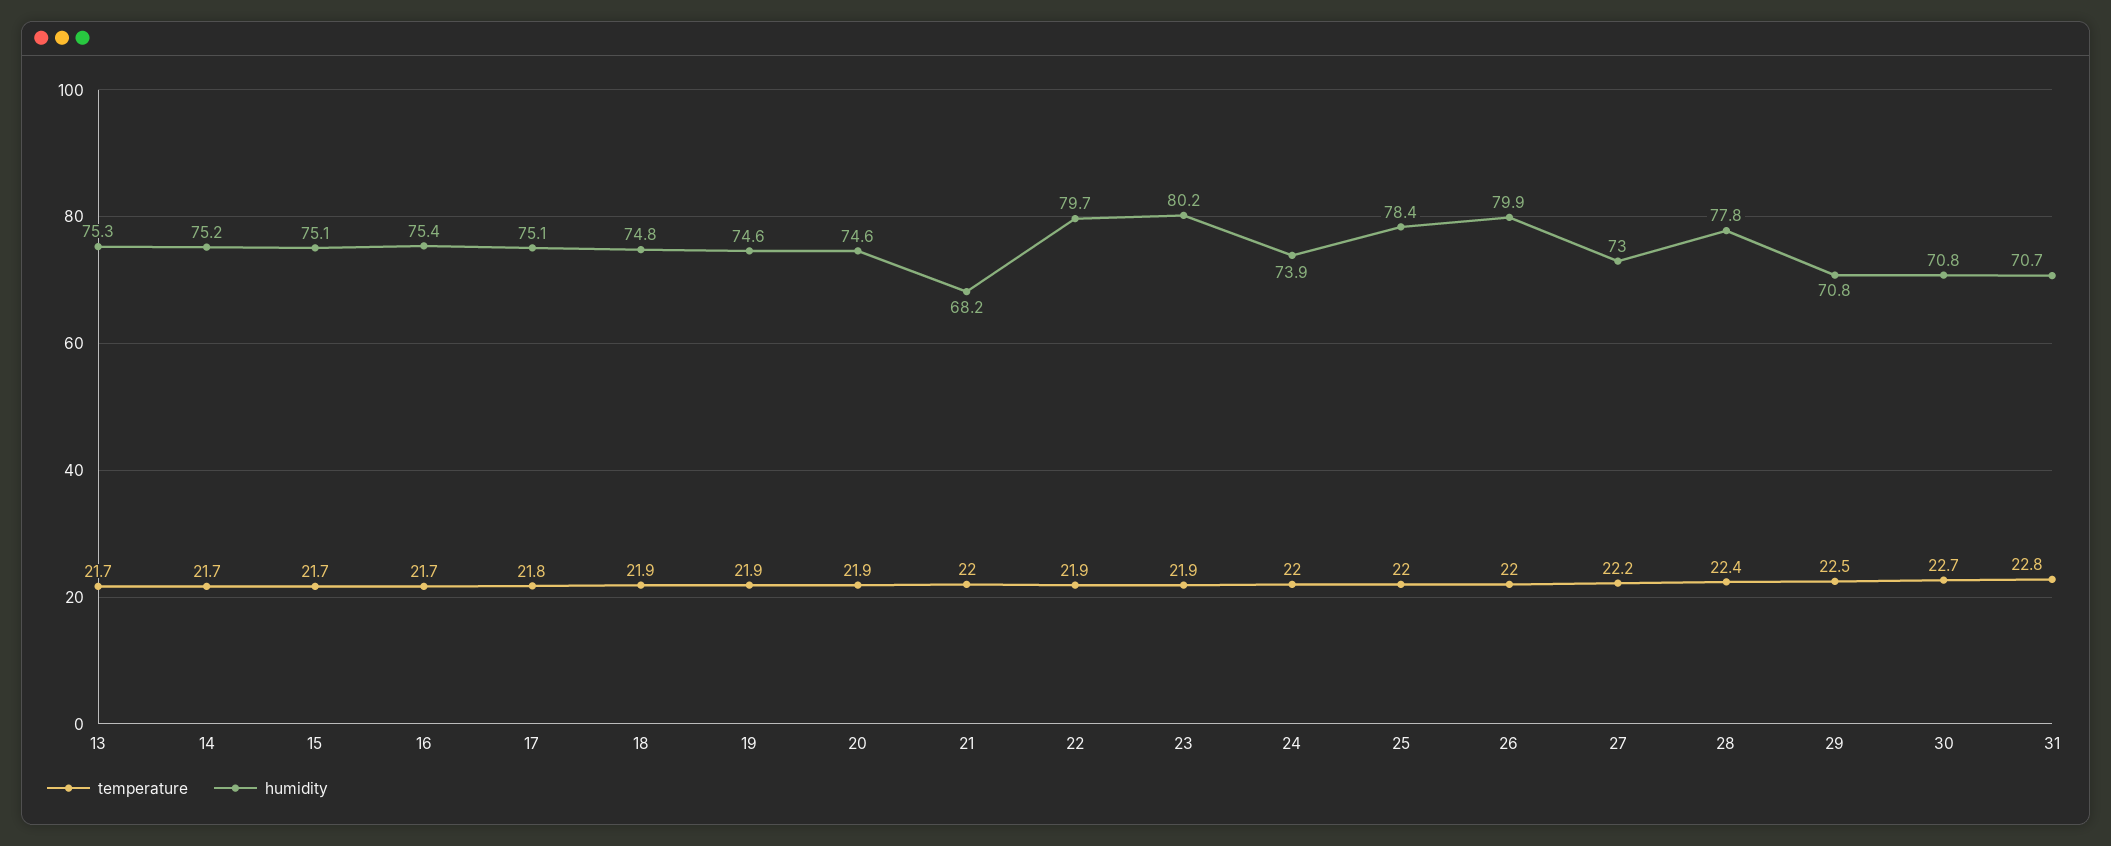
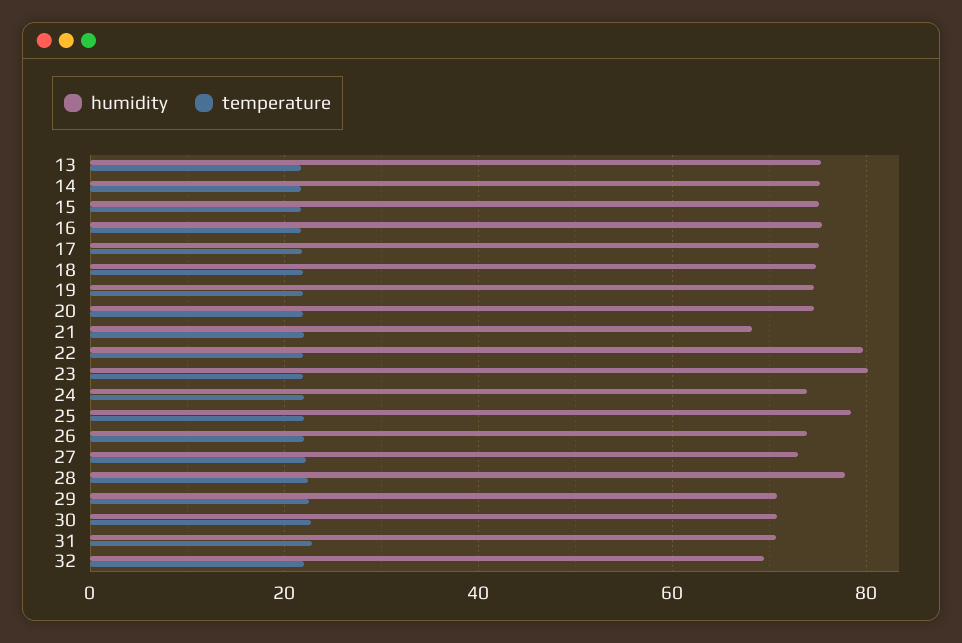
humidity, 26: 79.9 -> 74
humidity, 32: none -> 70
temperature, 32: none -> 22

